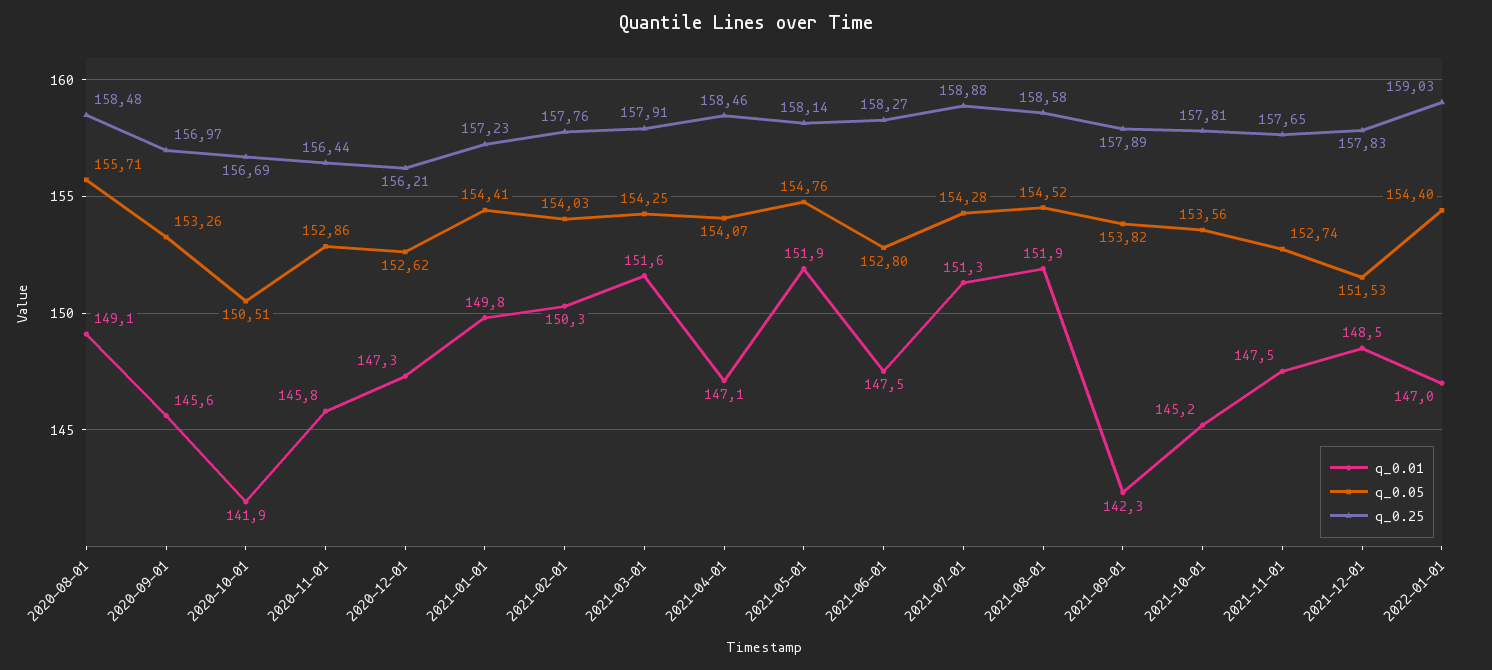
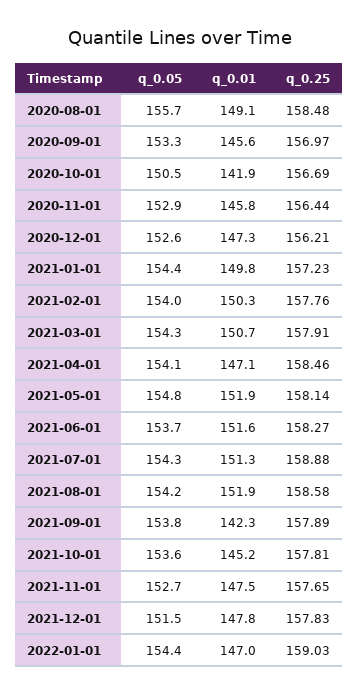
q_0.01, 2021-03-01: 151.6 -> 150.7
q_0.01, 2021-06-01: 147.5 -> 151.6
q_0.05, 2021-06-01: 152.8 -> 153.7
q_0.05, 2021-08-01: 154.52 -> 154.2
q_0.01, 2021-12-01: 148.5 -> 147.8

